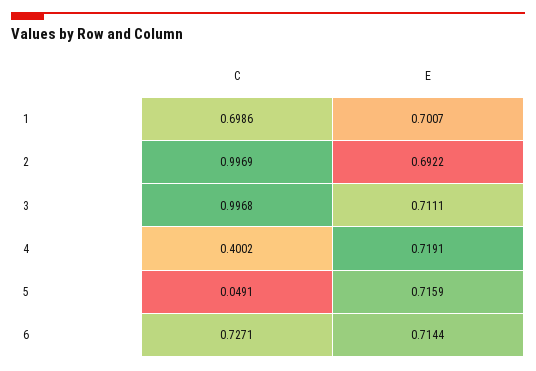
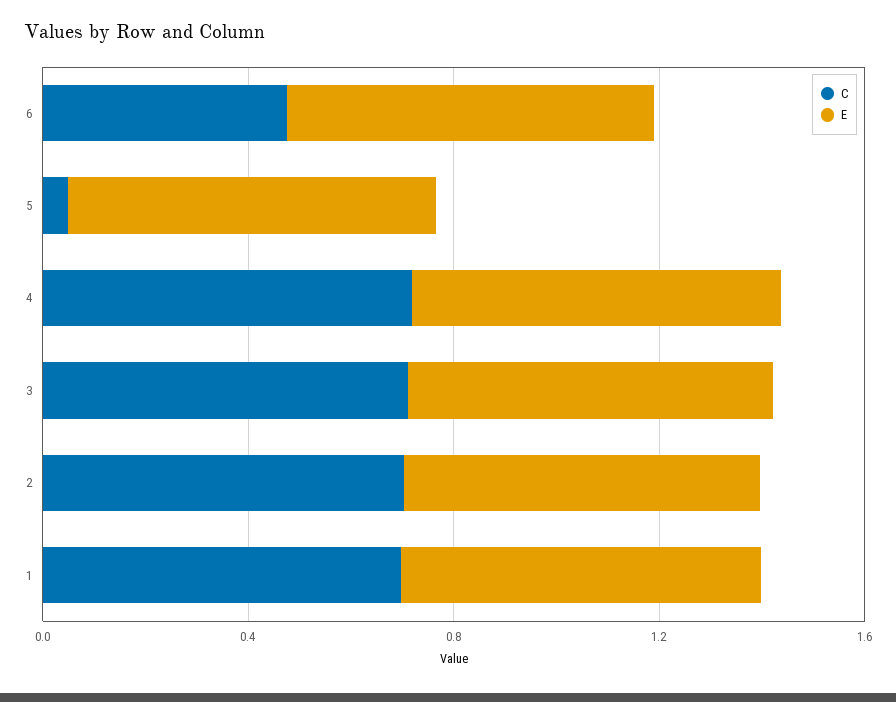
C, 2: 0.9969 -> 0.7
C, 3: 0.9968 -> 0.7
C, 4: 0.4002 -> 0.7
C, 6: 0.7271 -> 0.5

